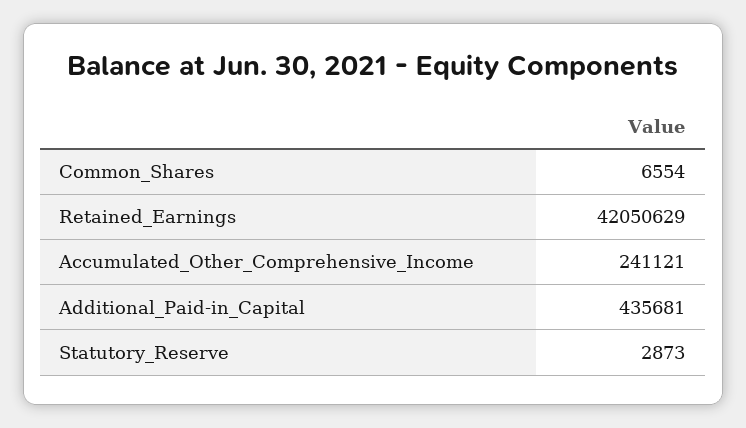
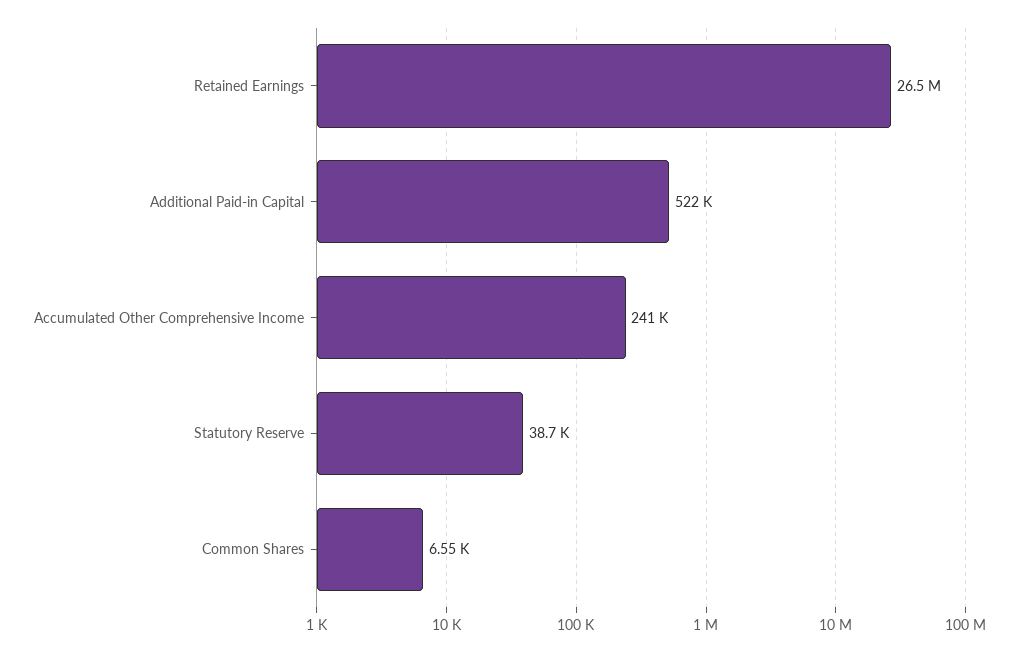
Retained_Earnings: 42050629 -> 26500000
Additional_Paid-in_Capital: 435681 -> 522000
Statutory_Reserve: 2873 -> 38700

